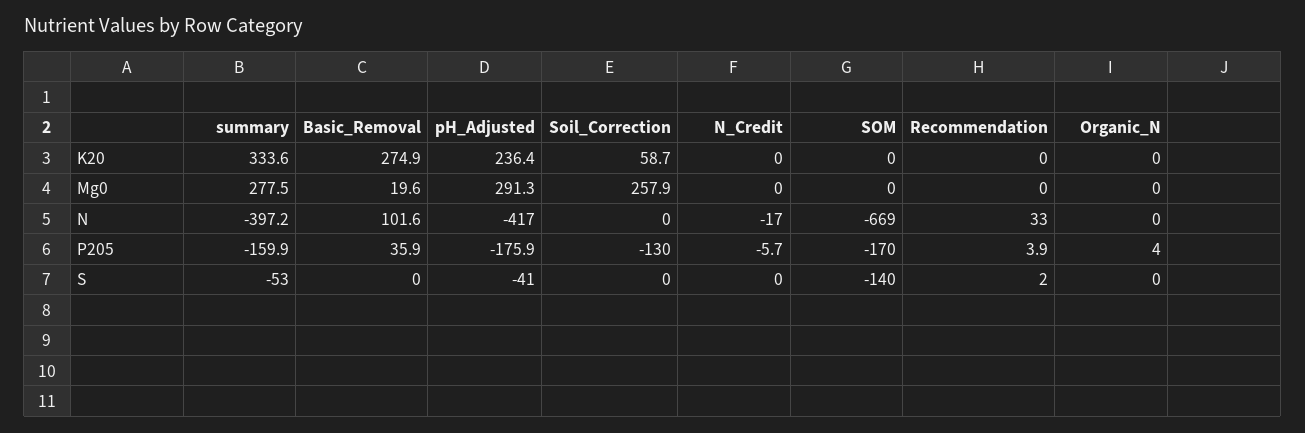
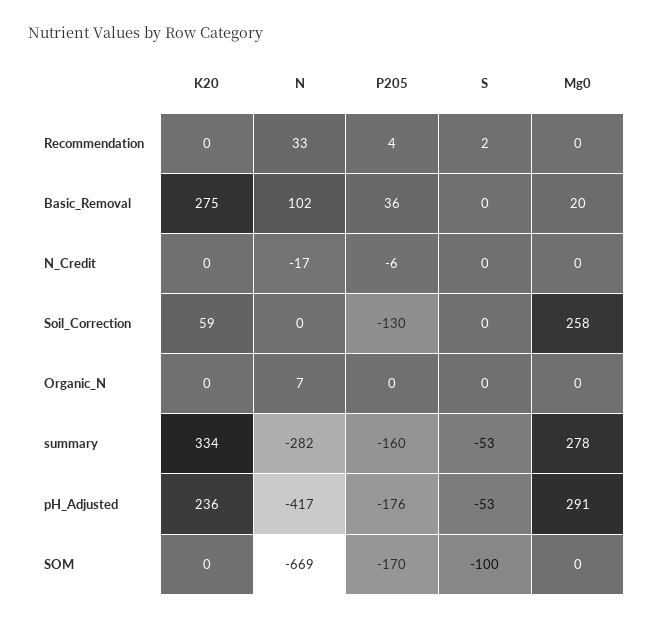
summary, N: -397.2 -> -282
Organic_N, N: 0 -> 7
Organic_N, P205: 4 -> 0
pH_Adjusted, S: -41 -> -53
SOM, S: -140 -> -100

